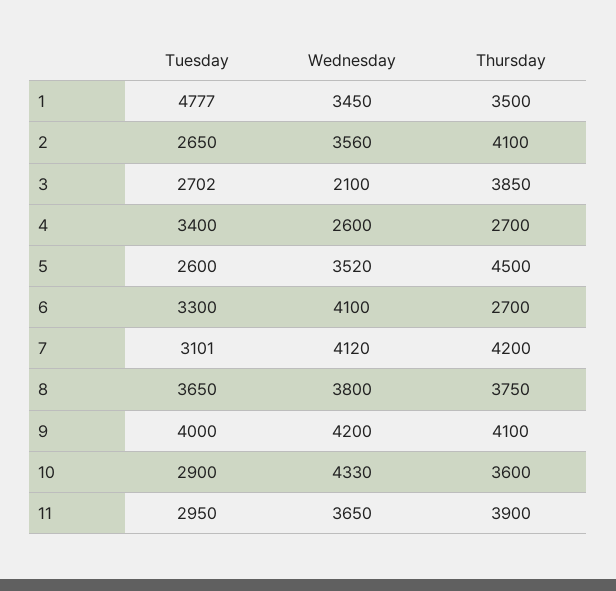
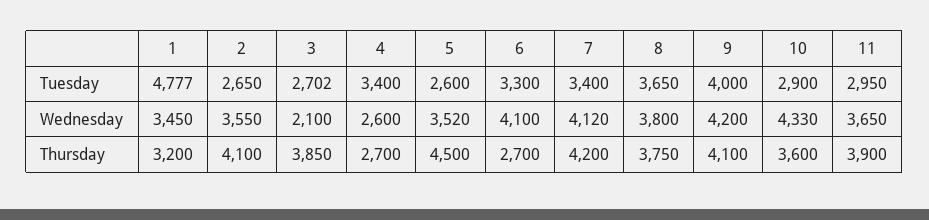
Thursday, 1: 3500 -> 3200
Wednesday, 2: 3560 -> 3550
Tuesday, 7: 3101 -> 3400

